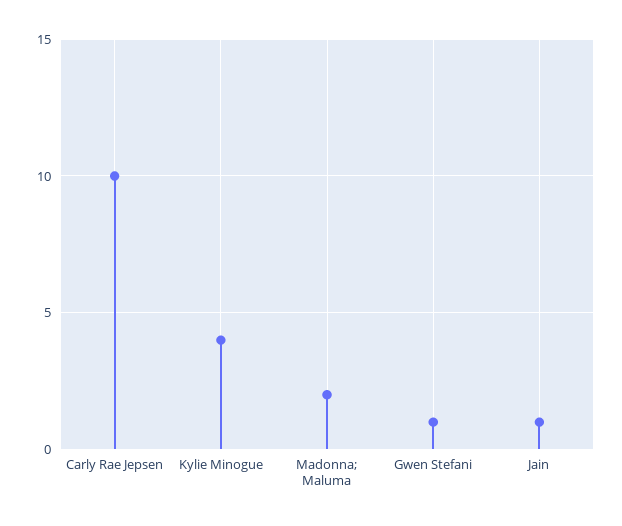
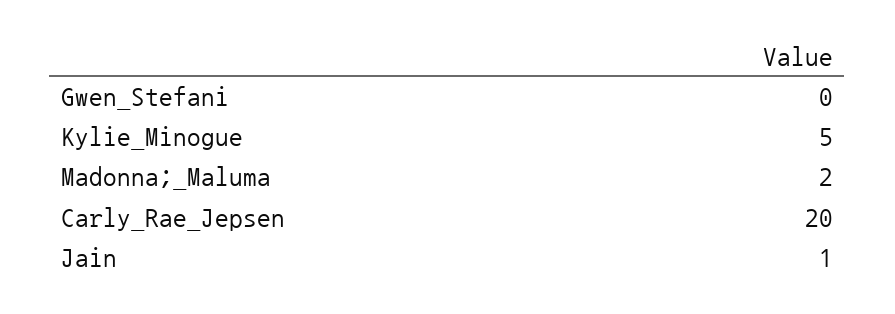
Carly Rae Jepsen: 10 -> 20
Kylie Minogue: 4 -> 5
Gwen Stefani: 1 -> 0

